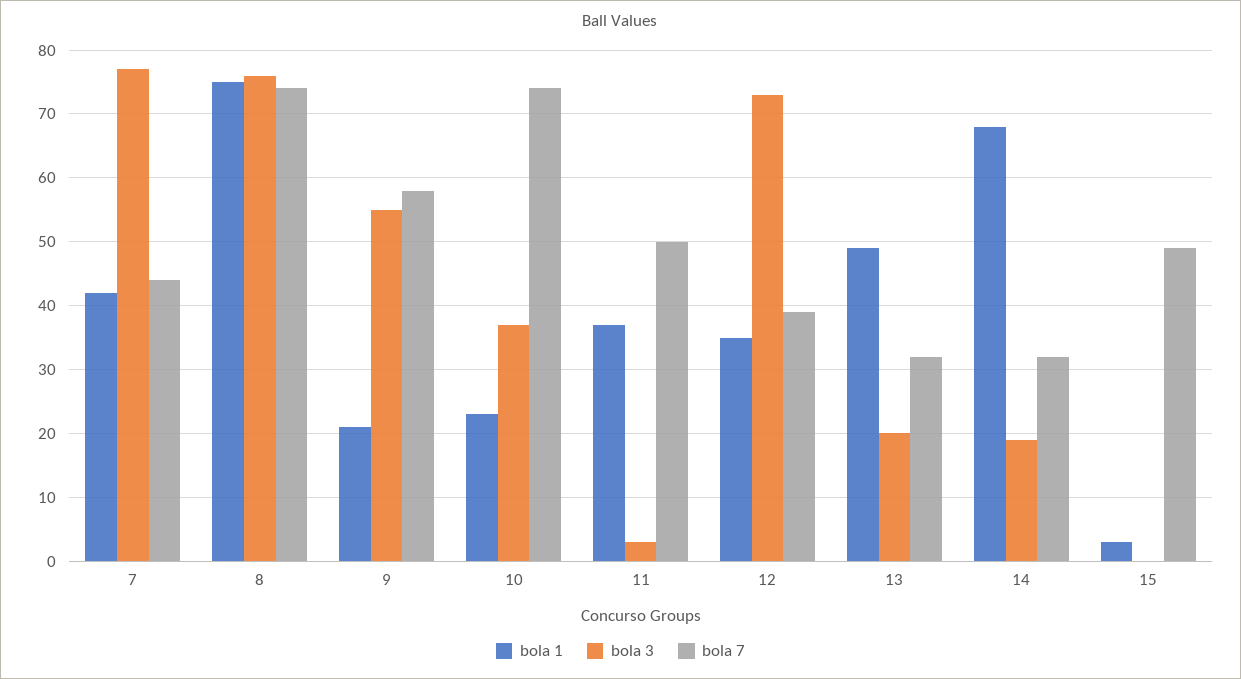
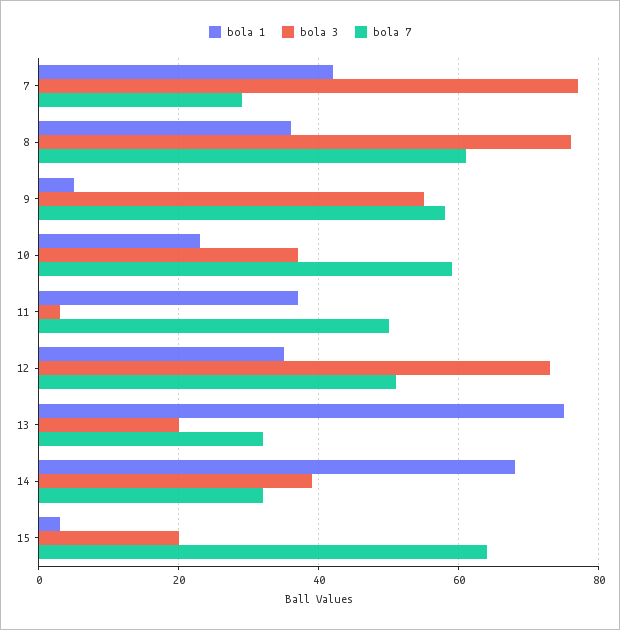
bola 7, 7: 44 -> 30
bola 1, 8: 75 -> 35
bola 7, 8: 74 -> 60
bola 1, 9: 21 -> 5
bola 7, 10: 74 -> 60
bola 7, 12: 39 -> 50
bola 1, 13: 49 -> 75
bola 3, 14: 19 -> 40
bola 3, 15: 0 -> 20
bola 7, 15: 49 -> 65

